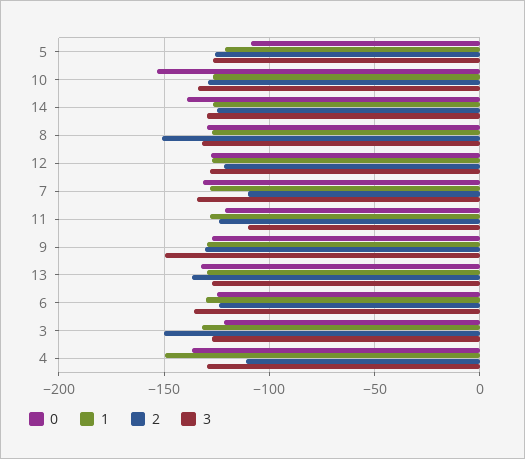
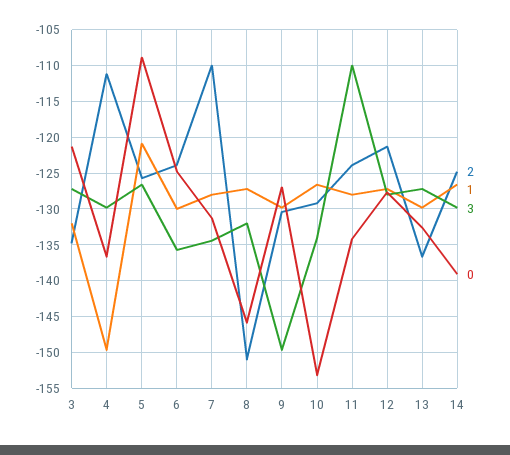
0, 8: -130 -> -146
0, 11: -120 -> -134
2, 3: -150 -> -135

